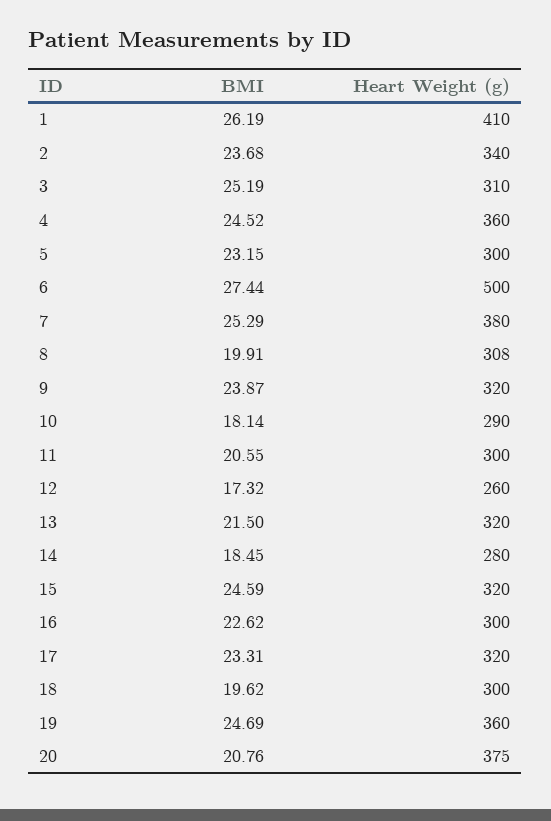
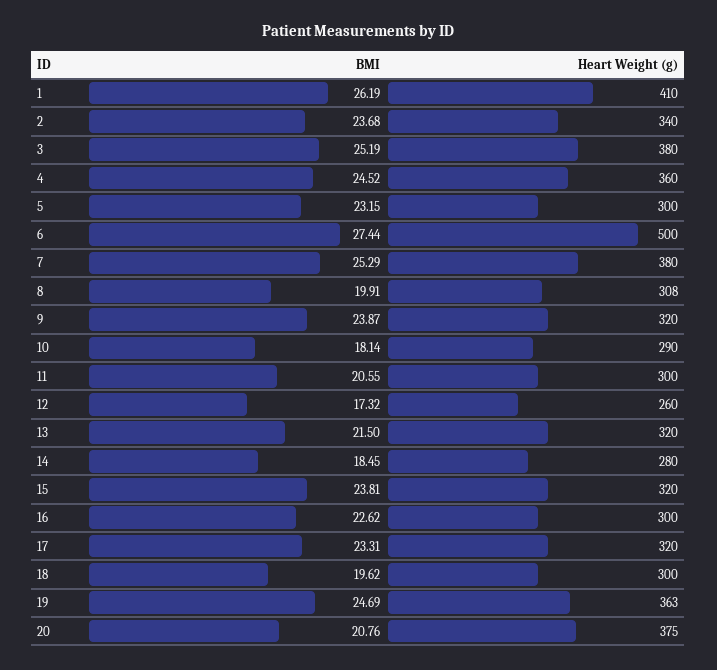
Heart Weight (g), 3: 310 -> 380
BMI, 15: 24.59 -> 23.81
Heart Weight (g), 19: 360 -> 363

